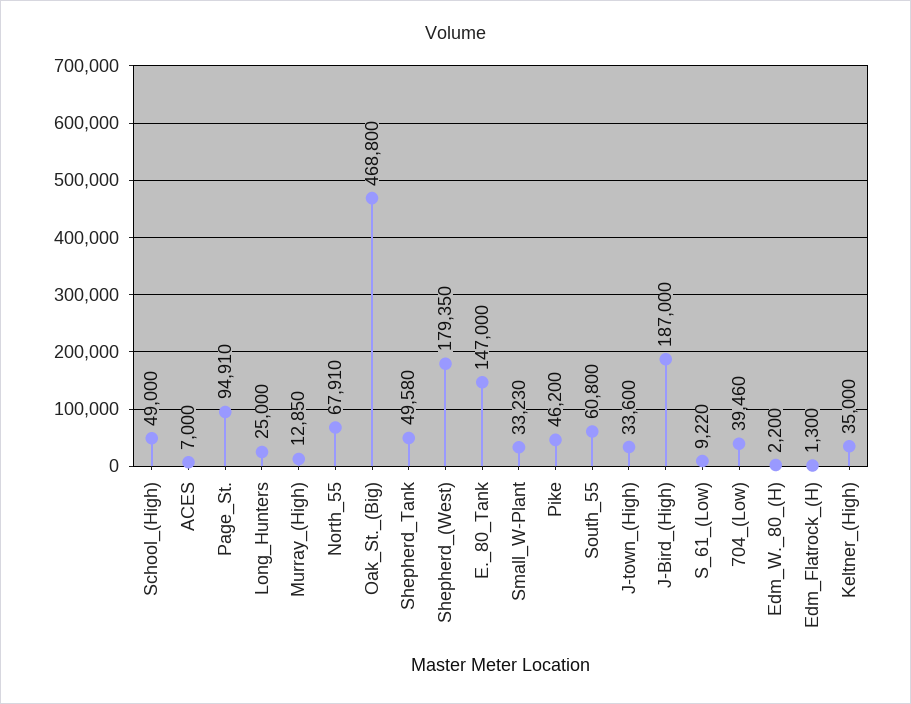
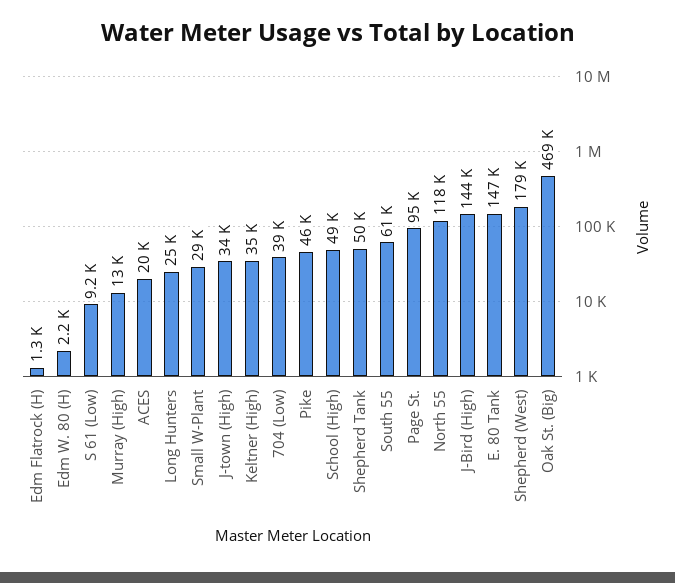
ACES: 7000 -> 20000
North_55: 67910 -> 118000
Small_W-Plant: 33230 -> 29000
J-Bird_(High): 187000 -> 144000

